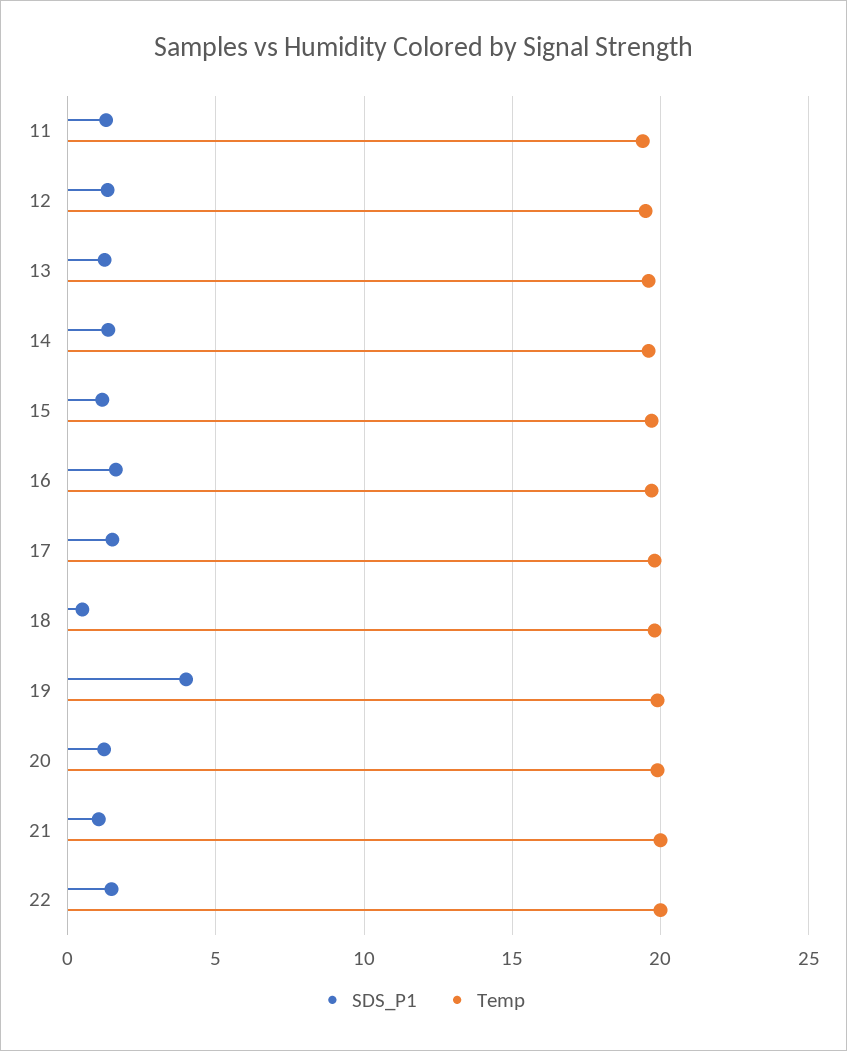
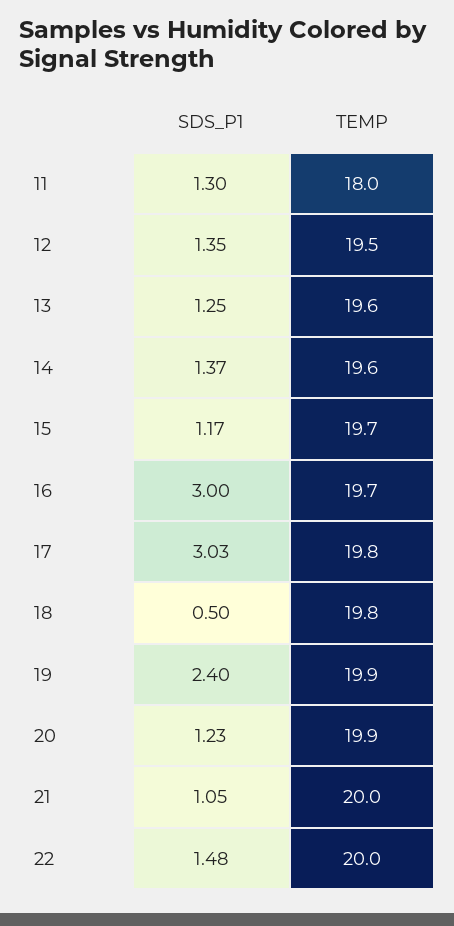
Temp, 11: 19.5 -> 18
SDS_P1, 16: 1.5 -> 3
SDS_P1, 17: 1.5 -> 3.03
SDS_P1, 19: 4 -> 2.4

